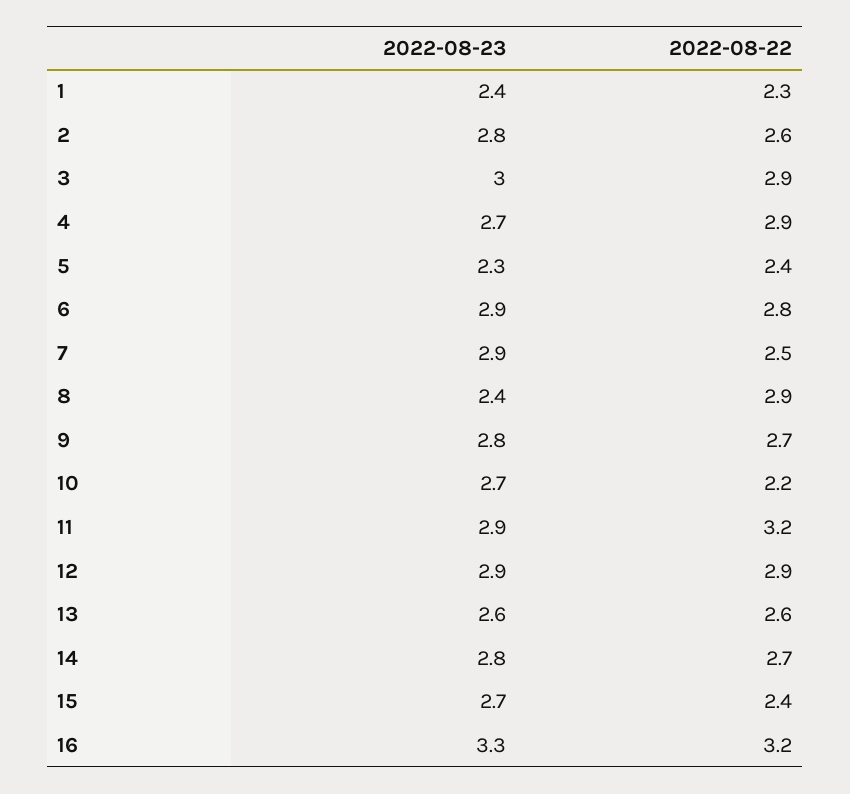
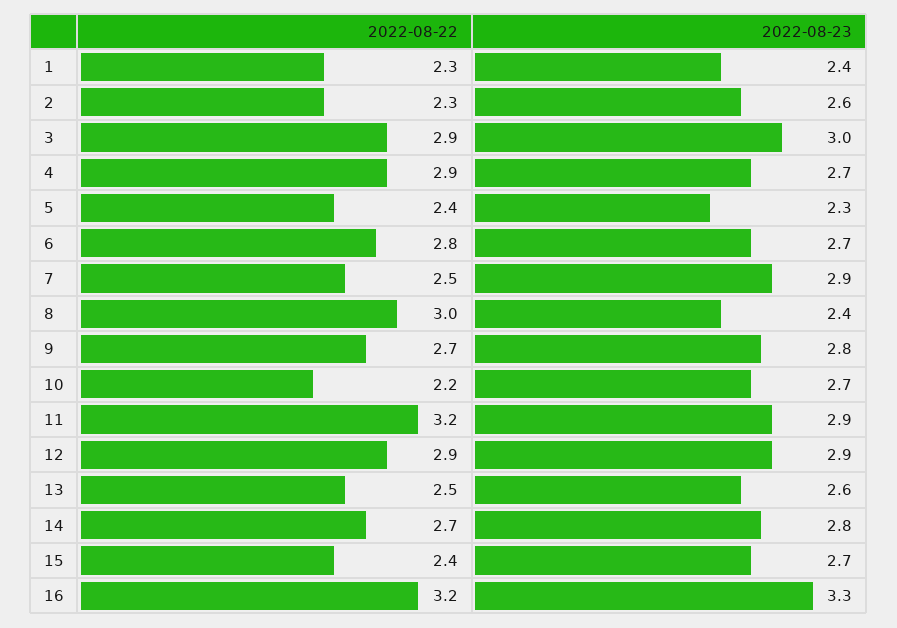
2022-08-23, 2: 2.8 -> 2.6
2022-08-22, 2: 2.6 -> 2.3
2022-08-23, 6: 2.9 -> 2.7
2022-08-22, 8: 2.9 -> 3
2022-08-22, 13: 2.6 -> 2.5

